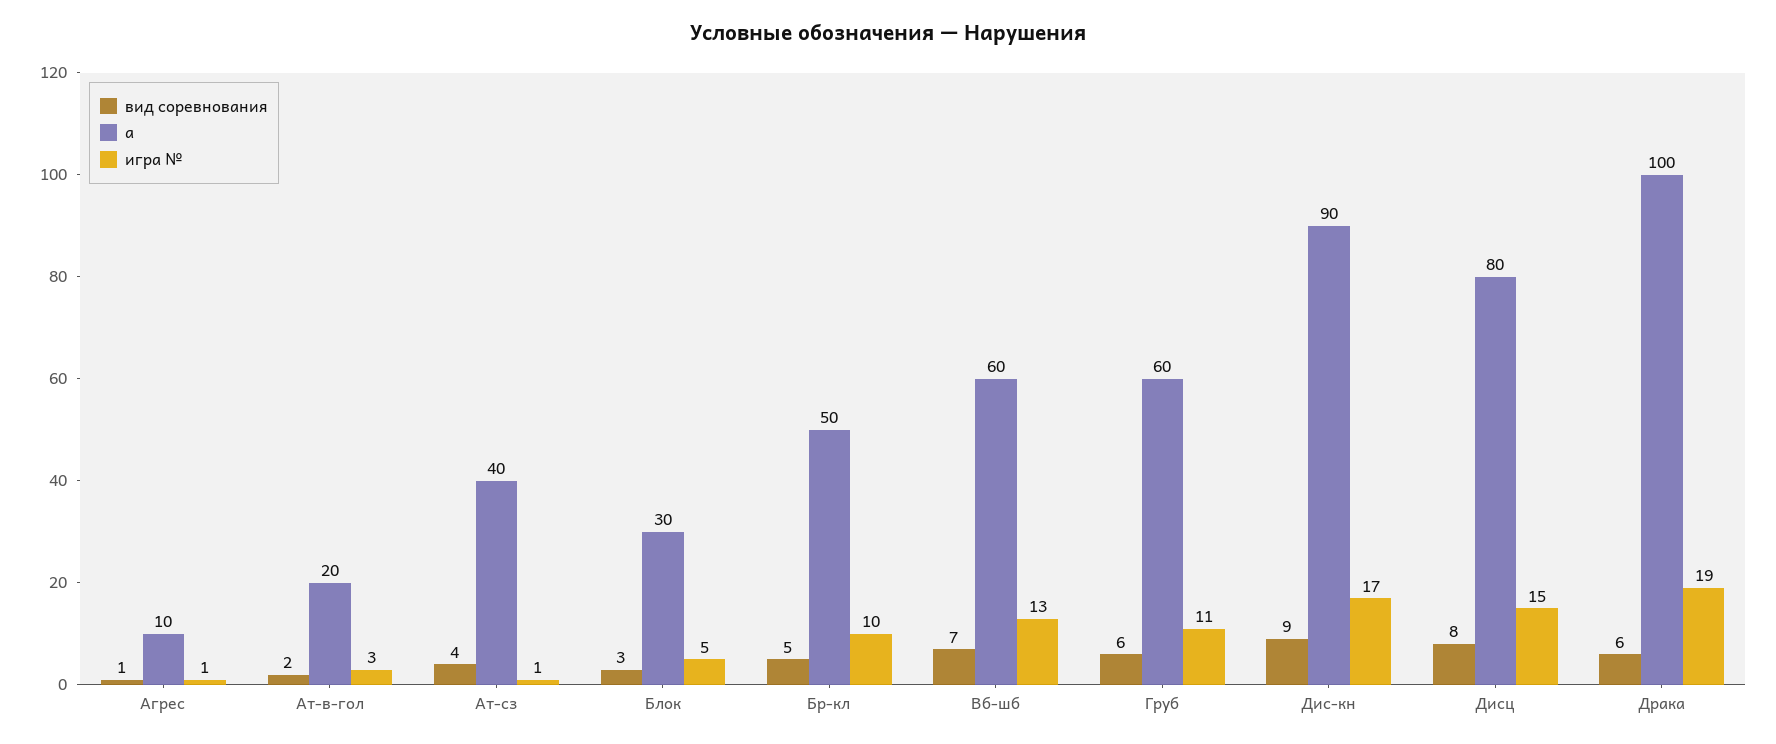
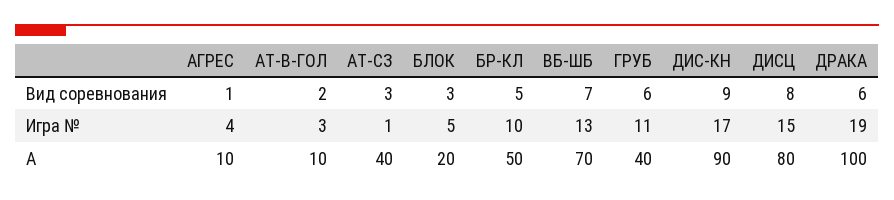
игра №, Агрес: 1 -> 4
a, Ат-в-гол: 20 -> 10
вид соревнования, Ат-сз: 4 -> 3
a, Блок: 30 -> 20
a, Вб-шб: 60 -> 70
a, Груб: 60 -> 40

